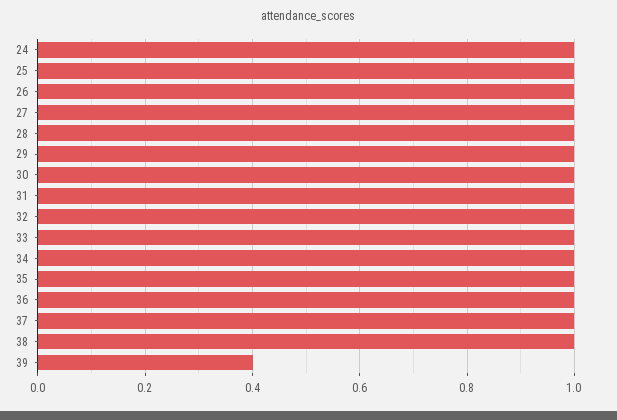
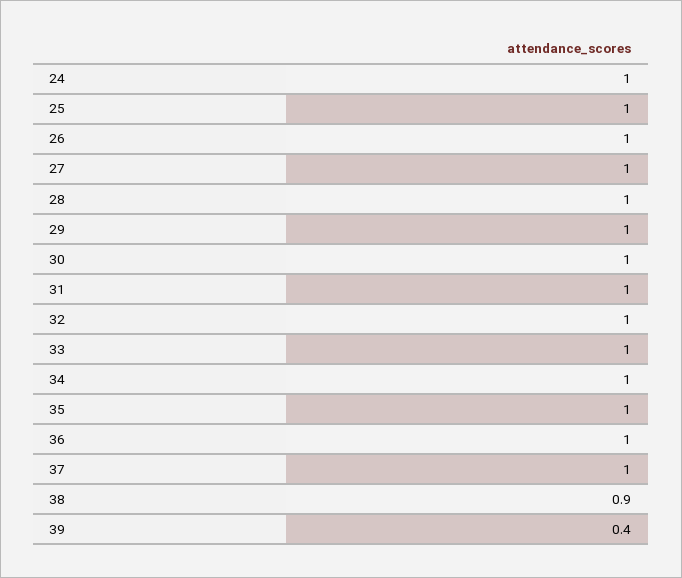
38: 1 -> 0.9

